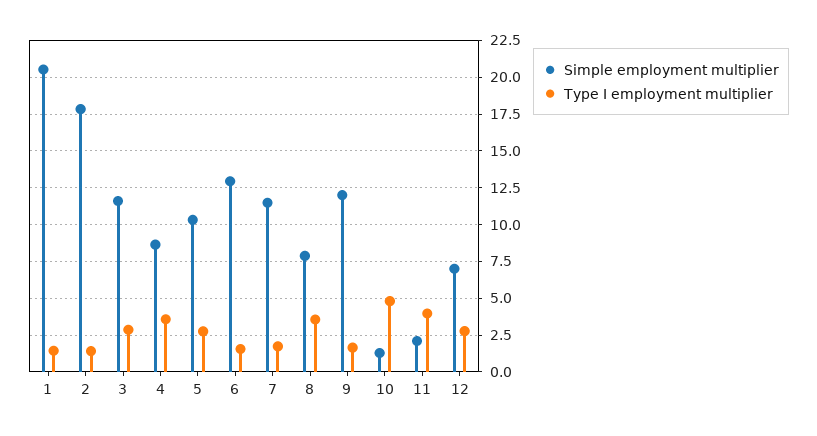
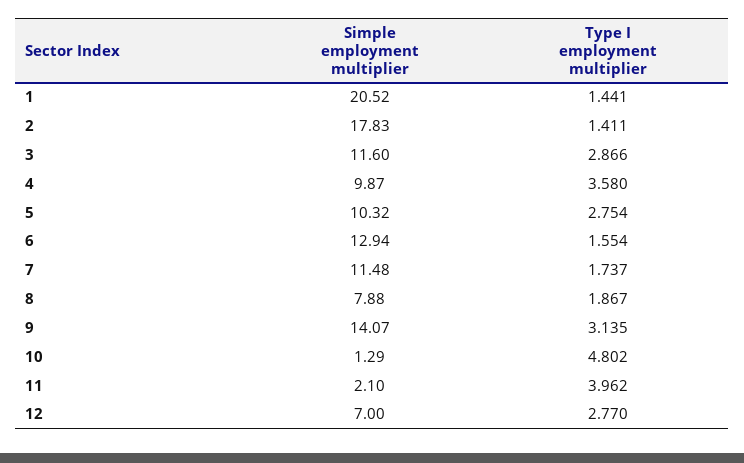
Simple employment multiplier, 4: 8.5 -> 9.87
Type I employment multiplier, 8: 3.5 -> 1.867
Simple employment multiplier, 9: 12 -> 14.07
Type I employment multiplier, 9: 1.5 -> 3.135

